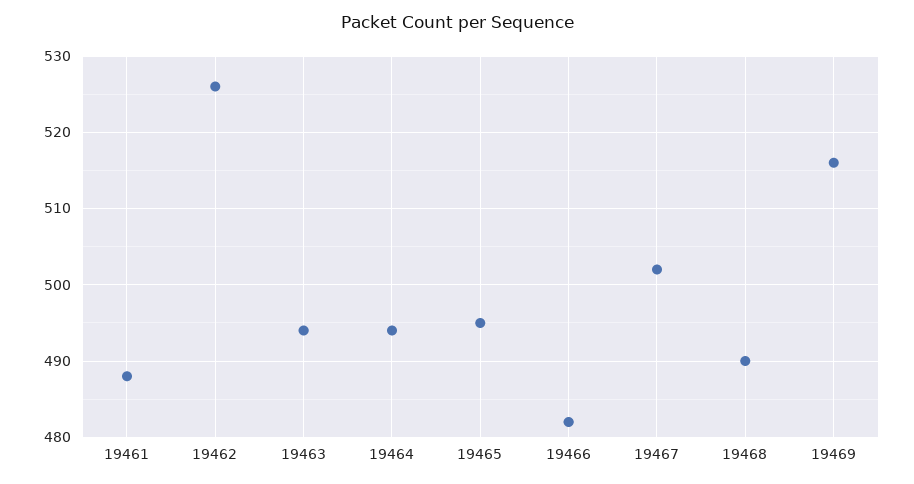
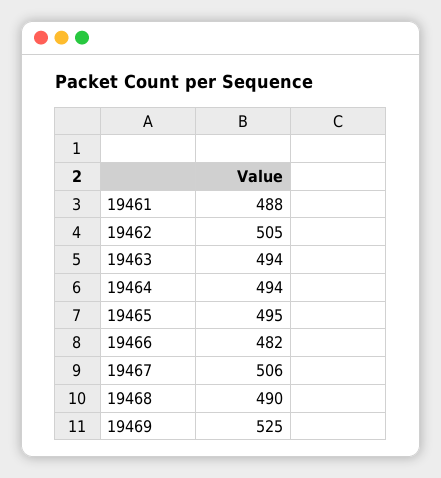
19462: 526 -> 505
19467: 502 -> 506
19469: 516 -> 525

